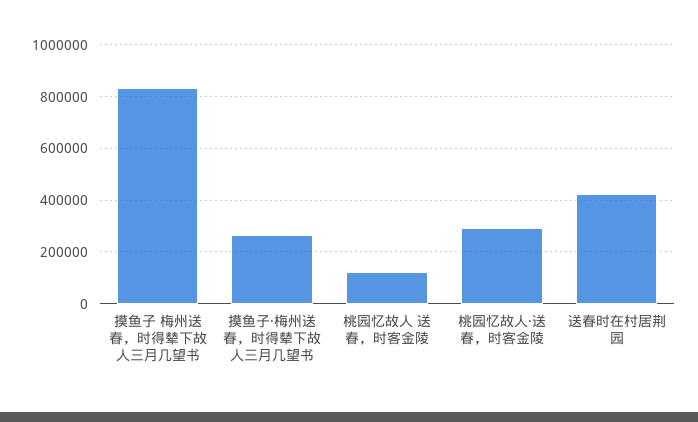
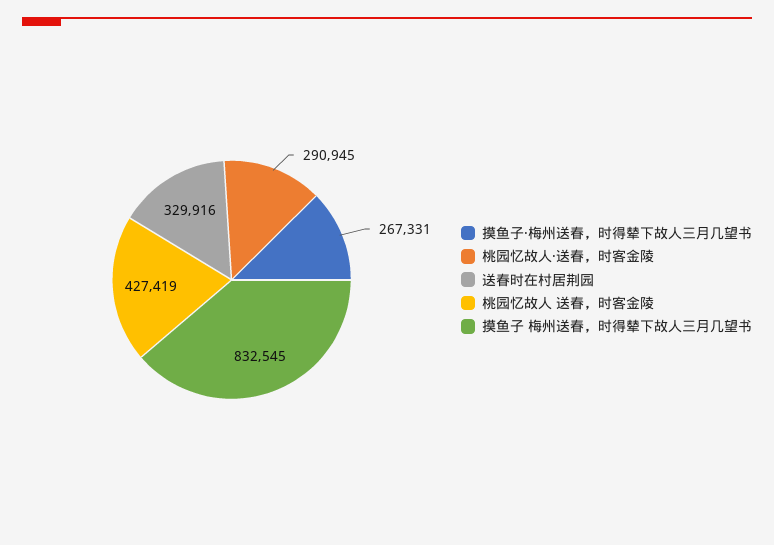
桃园忆故人 送春，时客金陵: 125000 -> 427419
送春时在村居荆园: 425000 -> 329916

